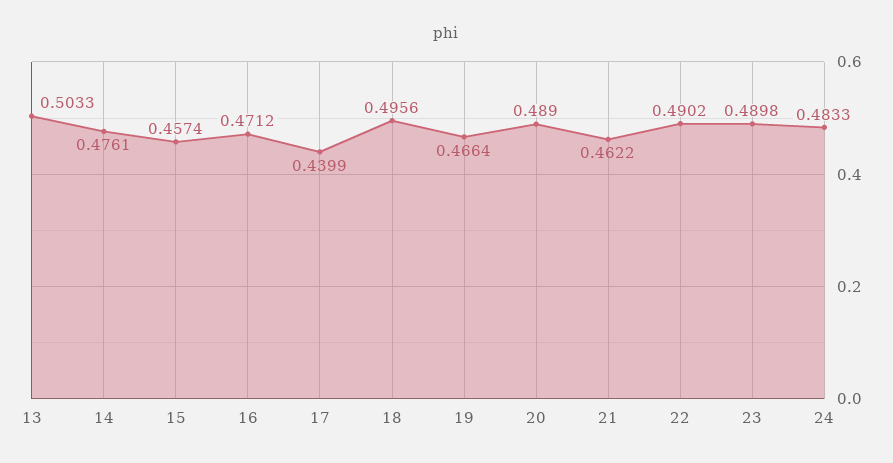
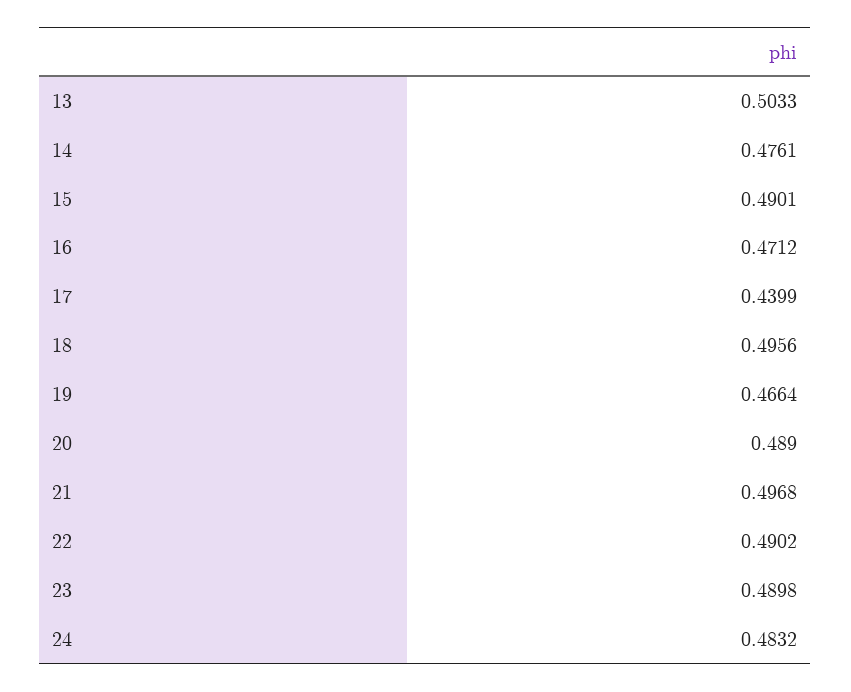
15: 0.4574 -> 0.4901
21: 0.4622 -> 0.4968
24: 0.4833 -> 0.4832

